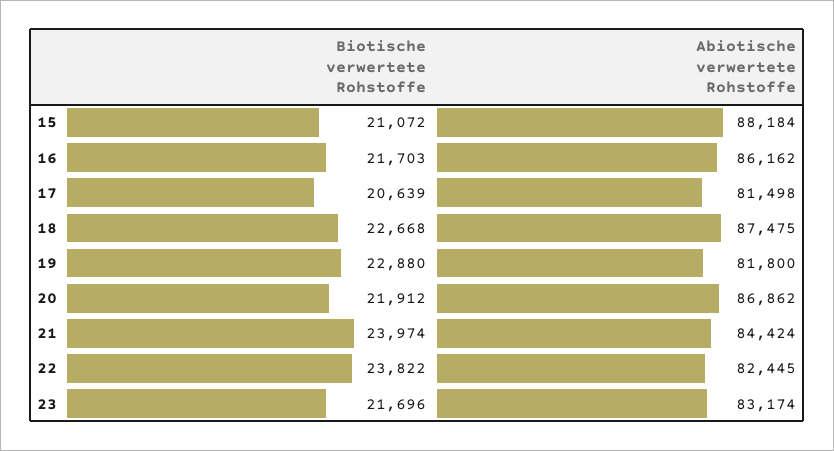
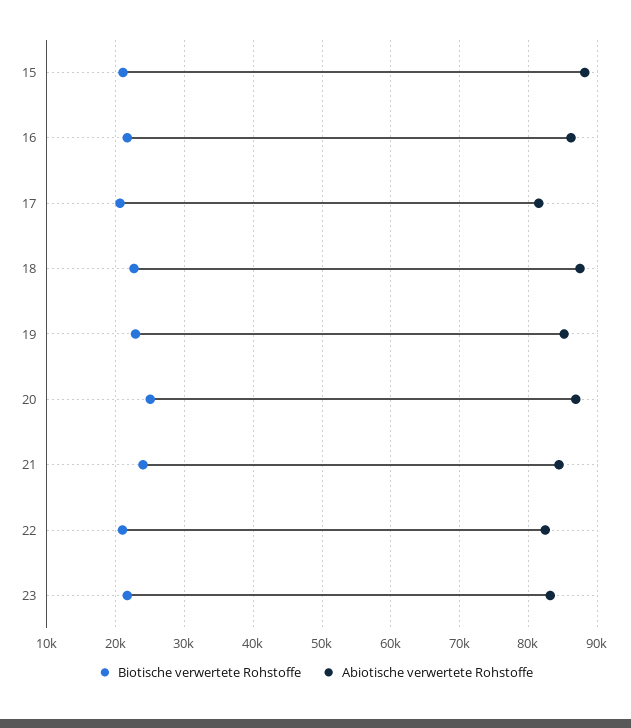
Abiotische verwertete Rohstoffe, 19: 81800 -> 85000
Biotische verwertete Rohstoffe, 20: 21912 -> 25000
Biotische verwertete Rohstoffe, 22: 23822 -> 21000

